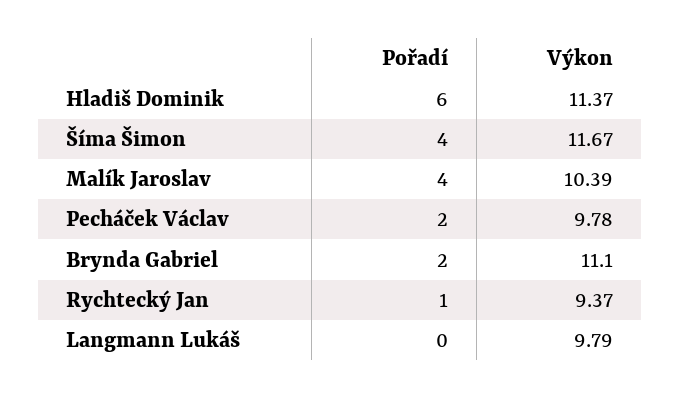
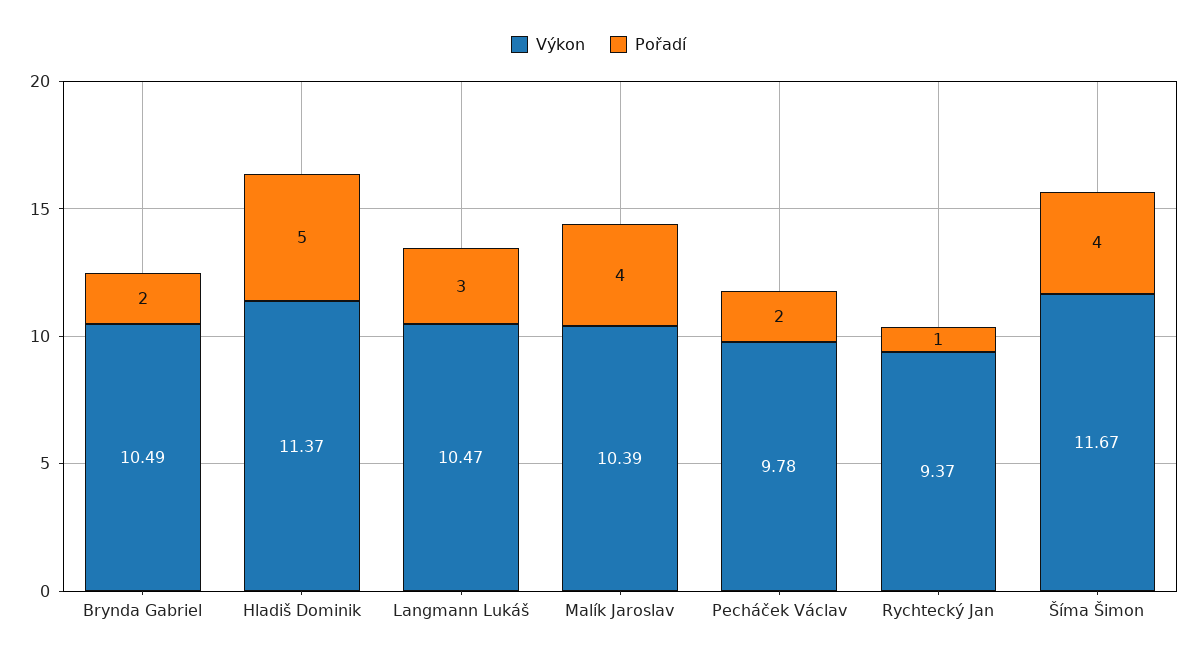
Pořadí, Hladiš Dominik: 6 -> 5
Výkon, Brynda Gabriel: 11.1 -> 10.49
Pořadí, Langmann Lukáš: 0 -> 3
Výkon, Langmann Lukáš: 9.79 -> 10.47

